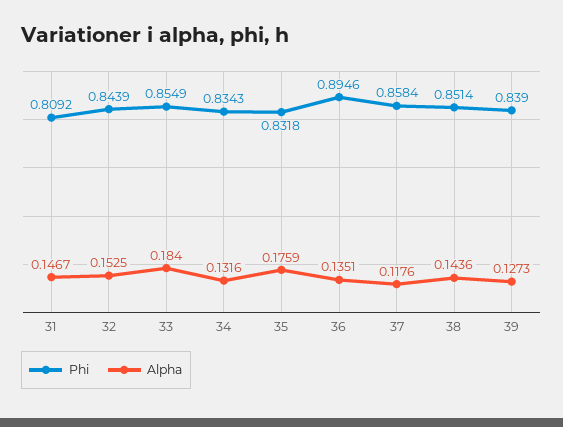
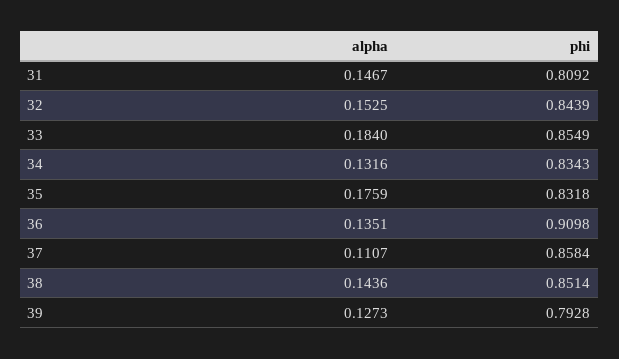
Phi, 36: 0.8946 -> 0.9098
Alpha, 37: 0.1176 -> 0.1107
Phi, 39: 0.839 -> 0.7928

